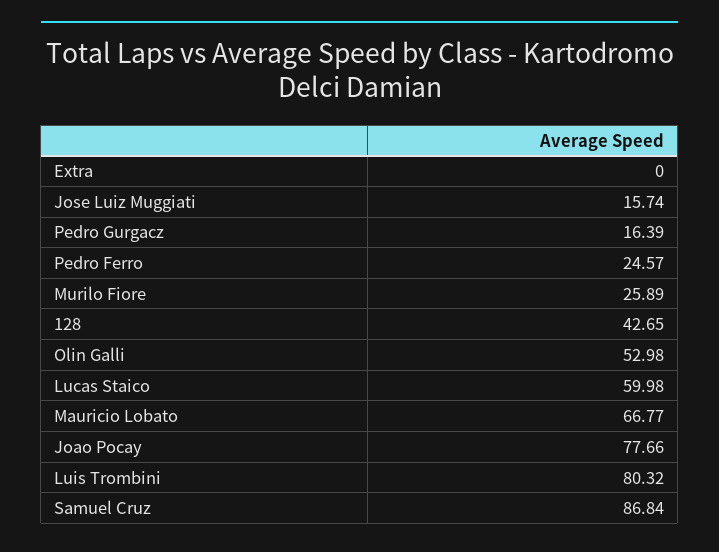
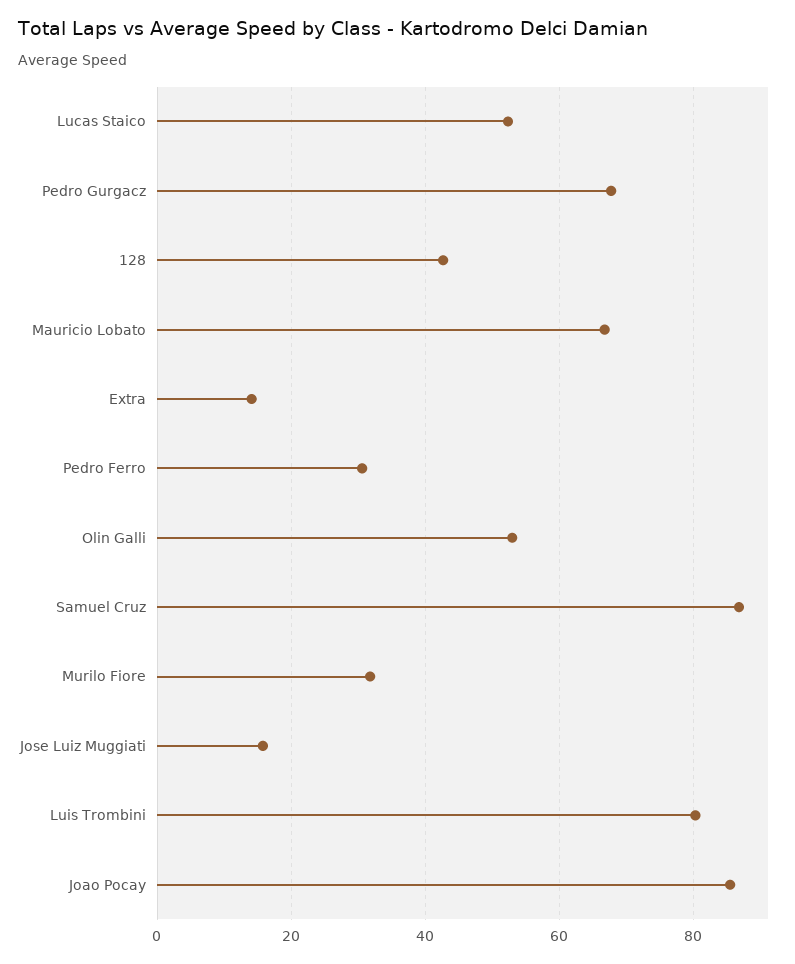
Extra: 0 -> 14
Pedro Gurgacz: 16.39 -> 68
Pedro Ferro: 24.57 -> 30
Murilo Fiore: 25.89 -> 32
Lucas Staico: 59.98 -> 52
Joao Pocay: 77.66 -> 86

